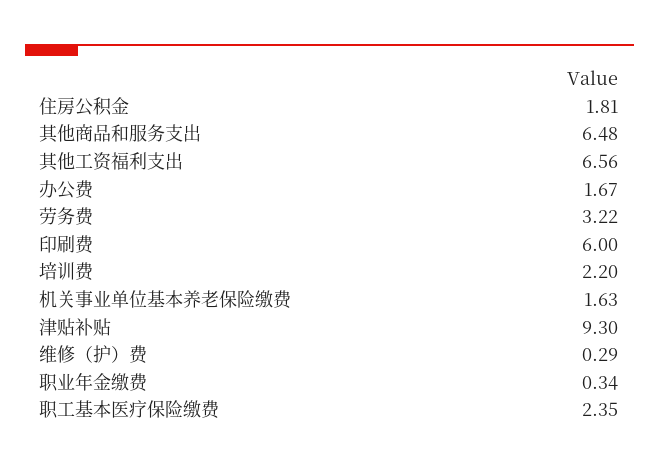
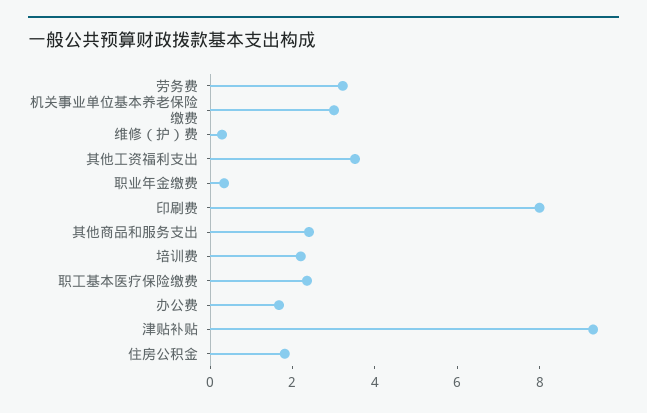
其他商品和服务支出: 6.48 -> 2.5
其他工资福利支出: 6.56 -> 3.5
印刷费: 6 -> 8
机关事业单位基本养老保险缴费: 1.63 -> 3

